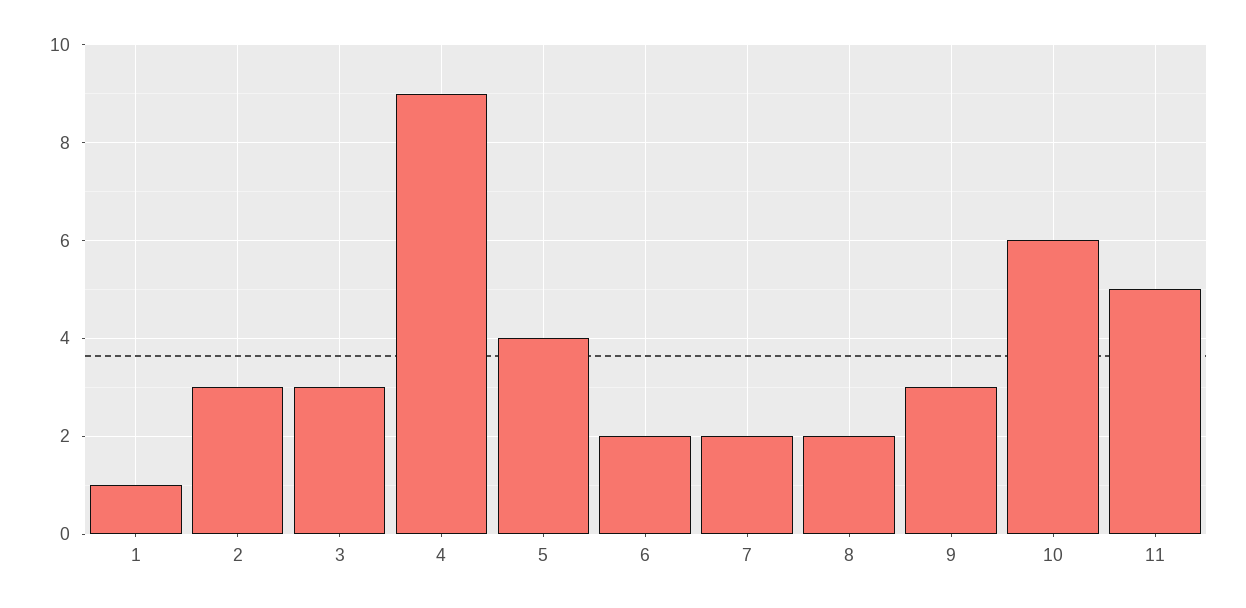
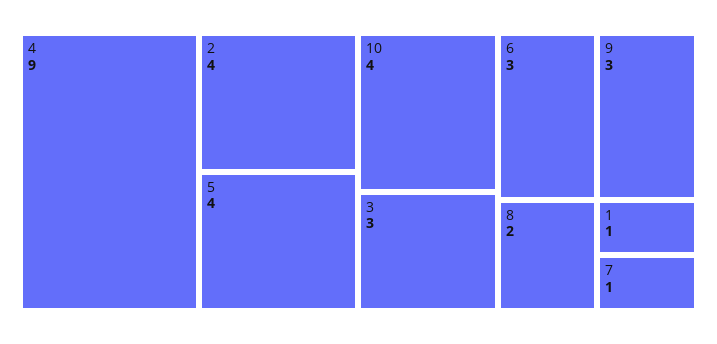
2: 3 -> 4
6: 2 -> 3
7: 2 -> 1
10: 6 -> 4
11: 5 -> none

